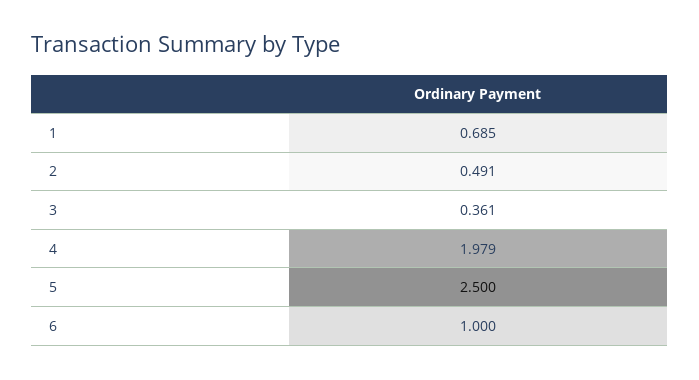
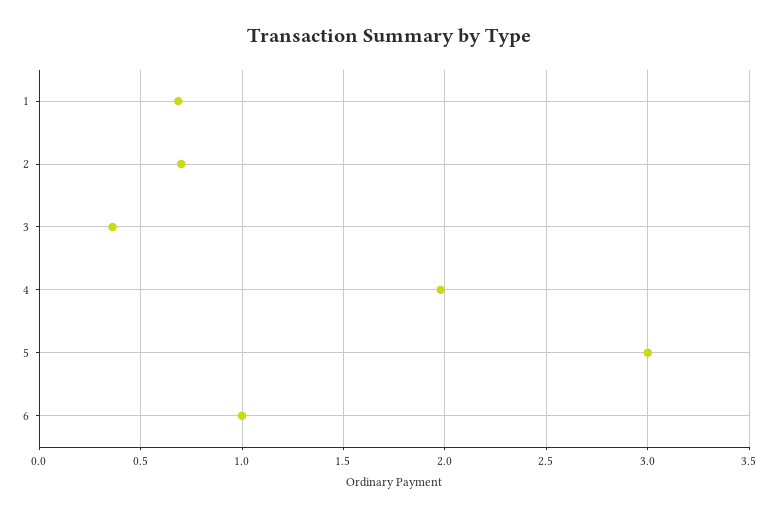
2: 0.491 -> 0.7
5: 2.5 -> 3

